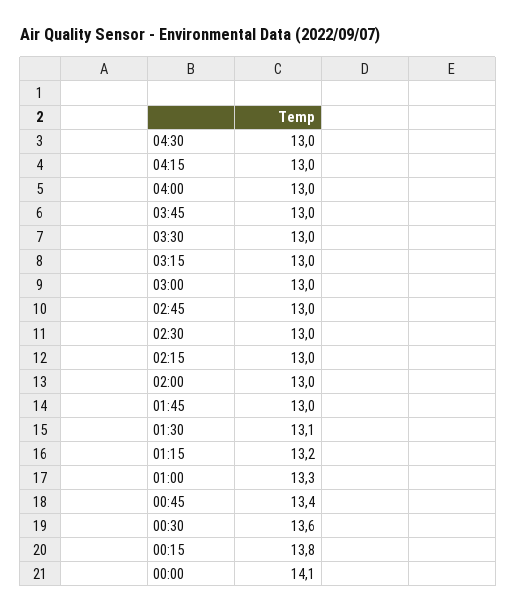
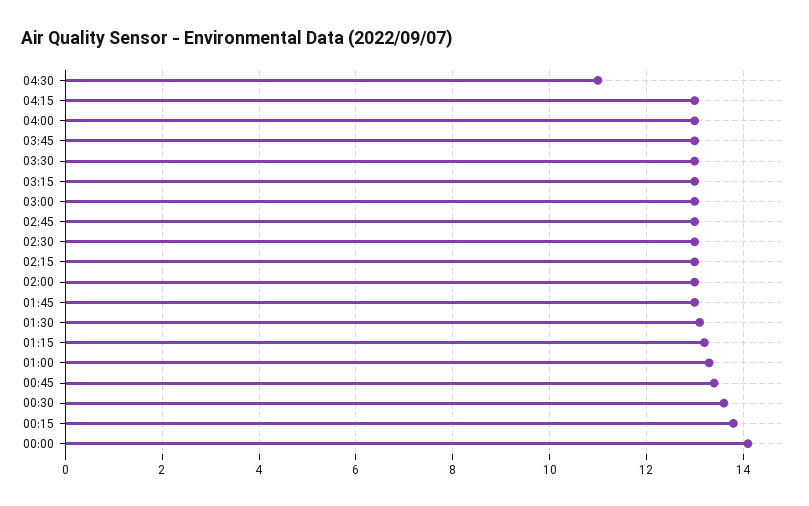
04:30: 13 -> 11

